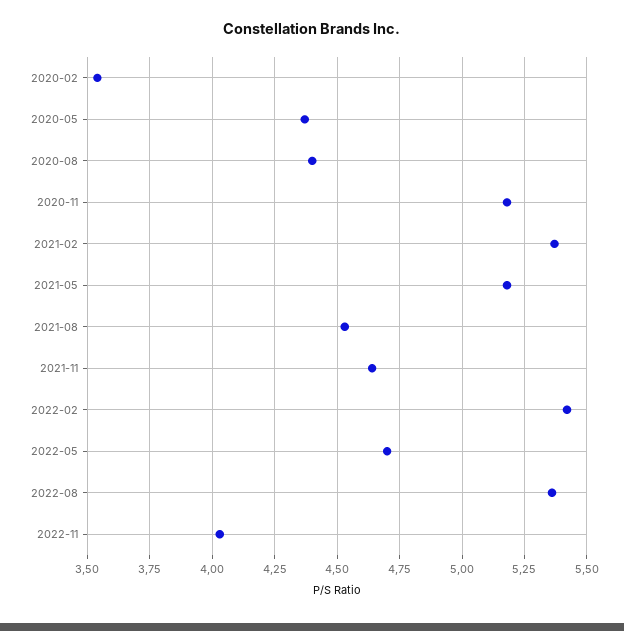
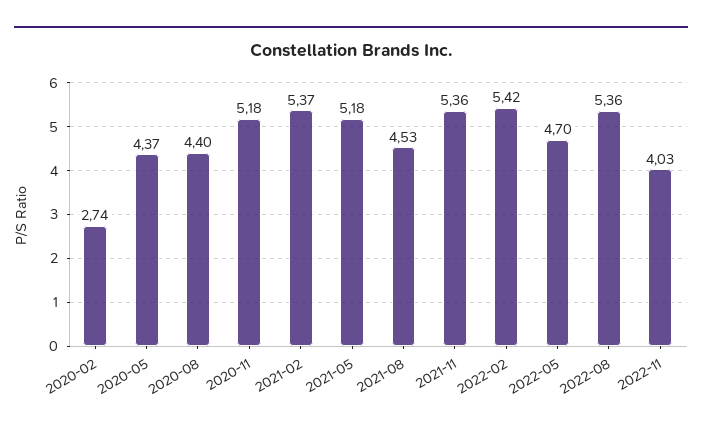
2020-02: 3.55 -> 2.74
2021-11: 4.65 -> 5.36

